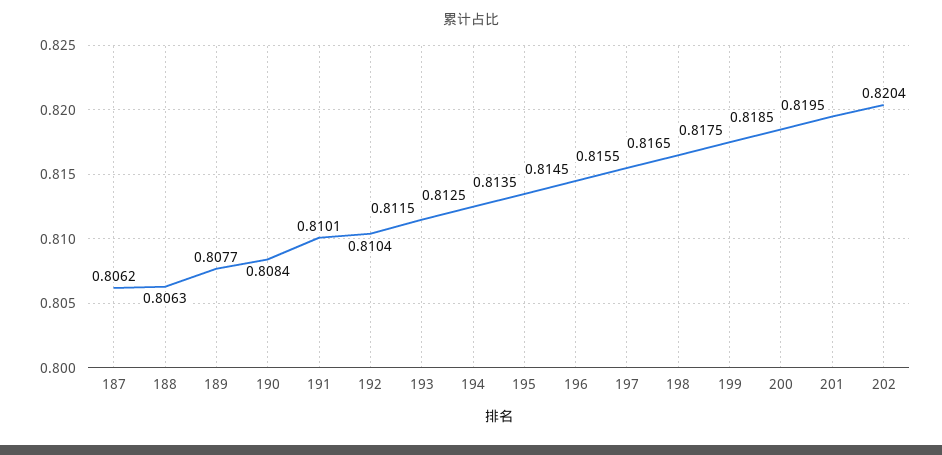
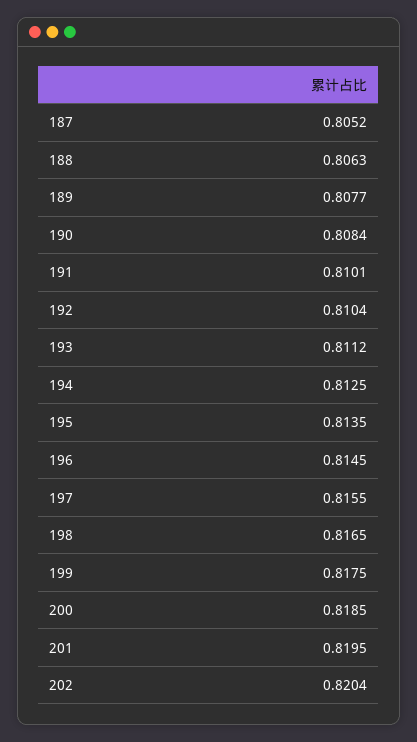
187: 0.8062 -> 0.8052
193: 0.8115 -> 0.8112

